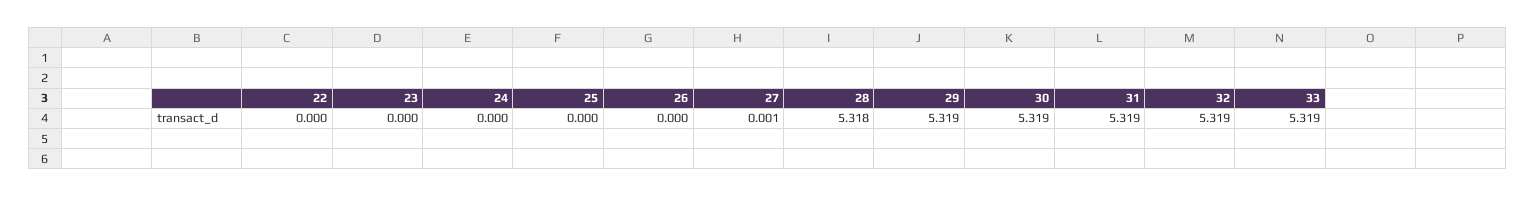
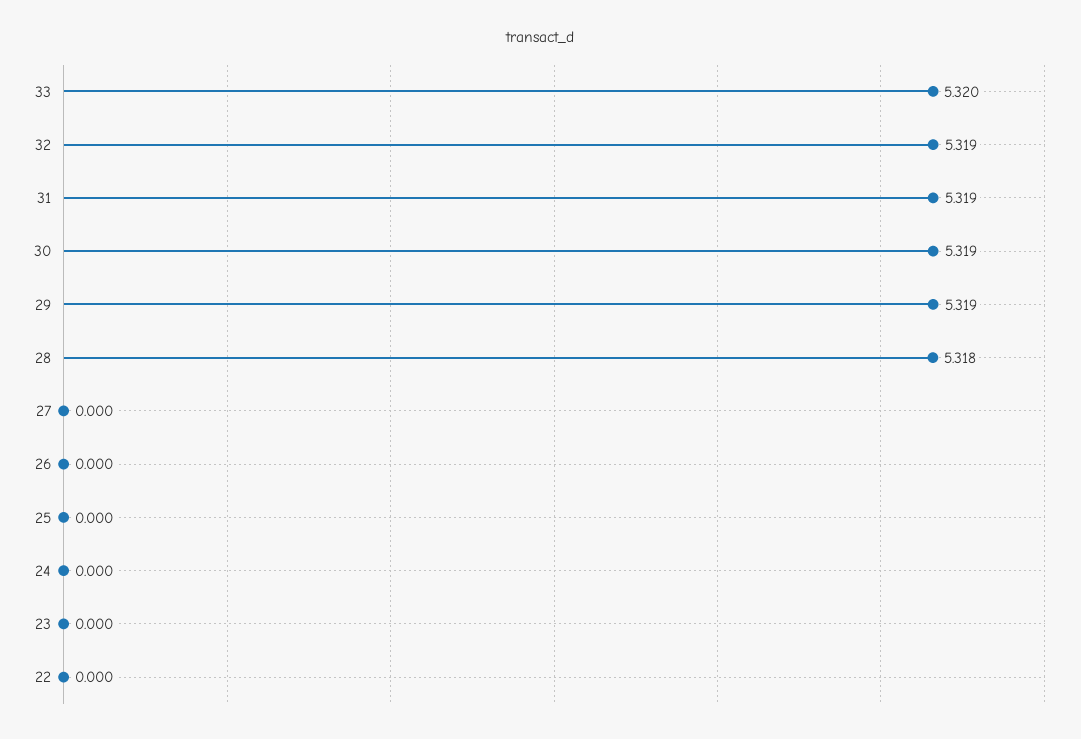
27: 0.001 -> 0
33: 5.319 -> 5.32

